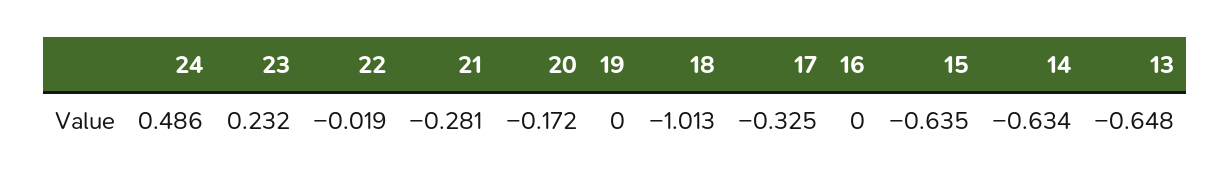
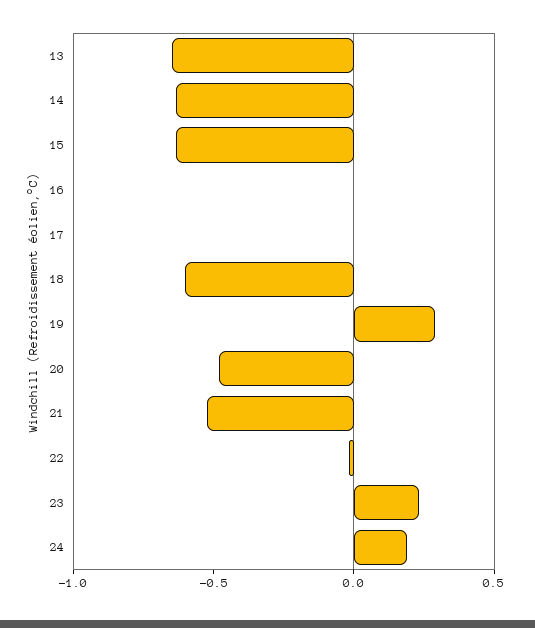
24: 0.486 -> 0.2
21: -0.281 -> -0.5
20: -0.172 -> -0.5
19: 0 -> 0.3
18: -1.013 -> -0.6
17: -0.325 -> 0

